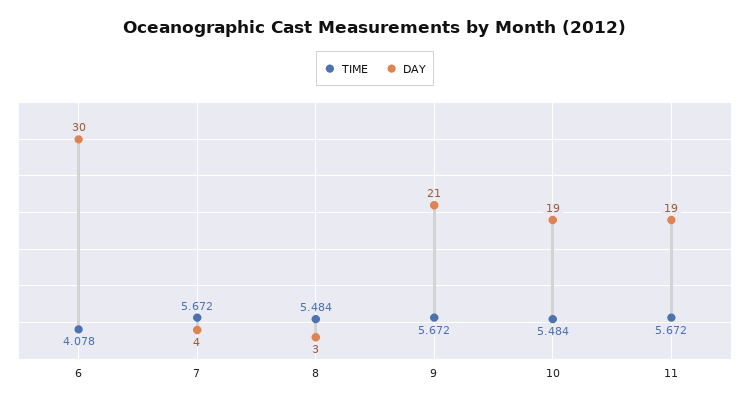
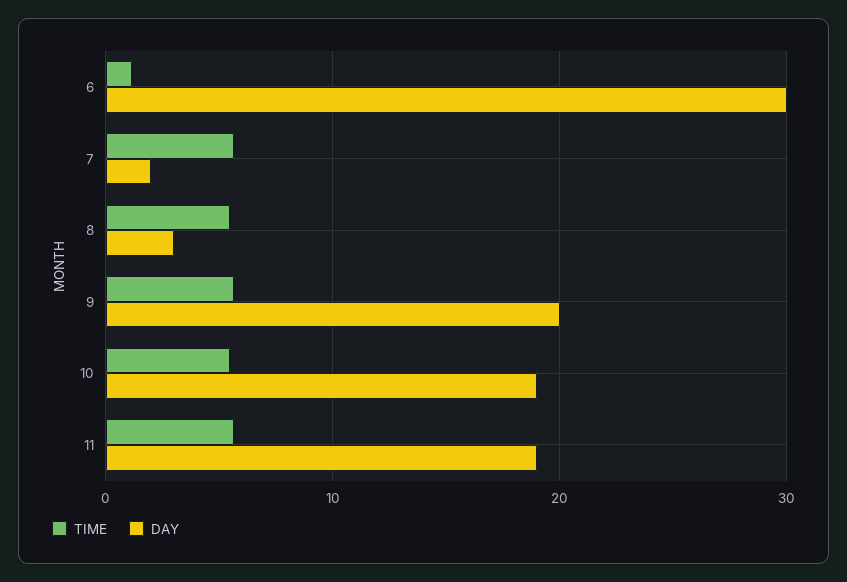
TIME, 6: 4.078 -> 1
DAY, 7: 4 -> 2
DAY, 9: 21 -> 20

